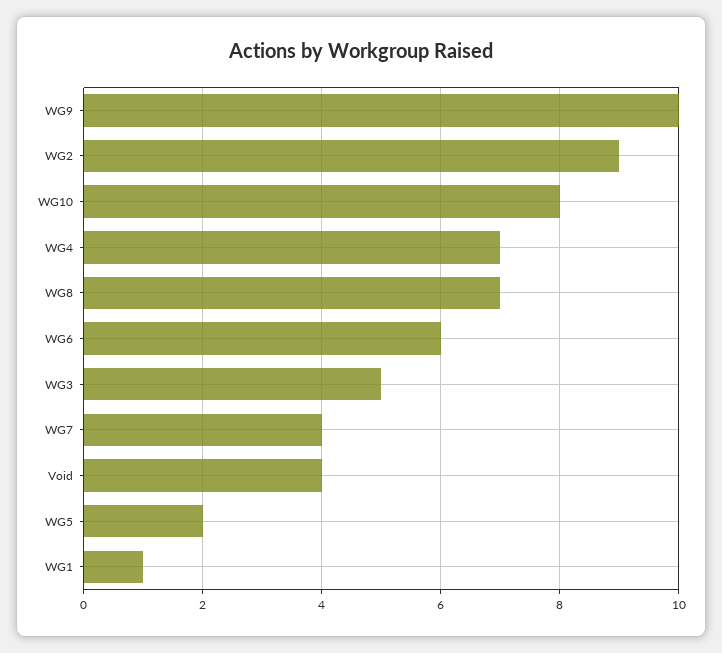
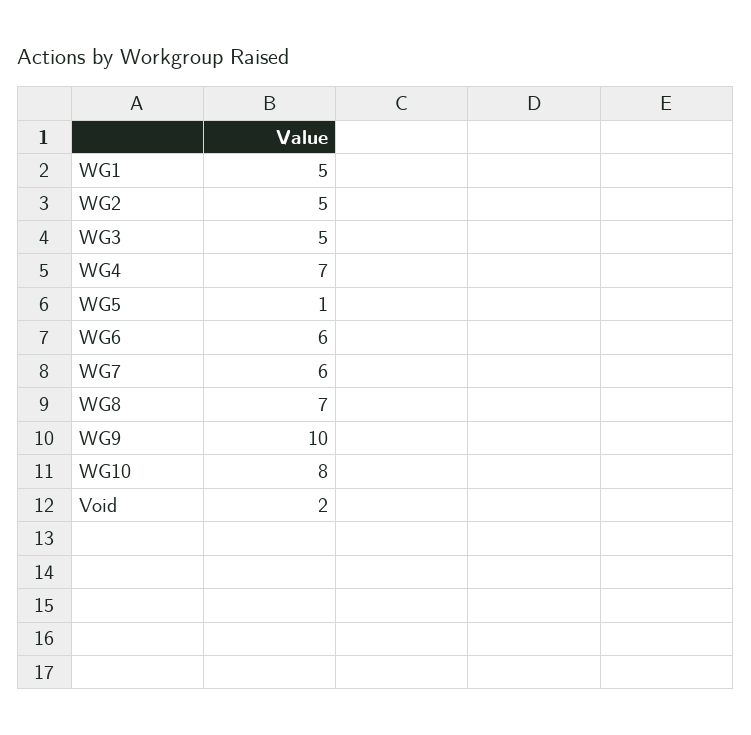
WG2: 9 -> 5
WG7: 4 -> 6
Void: 4 -> 2
WG5: 2 -> 1
WG1: 1 -> 5

